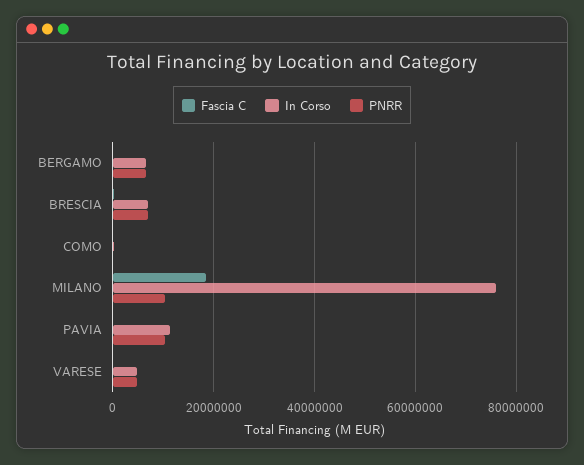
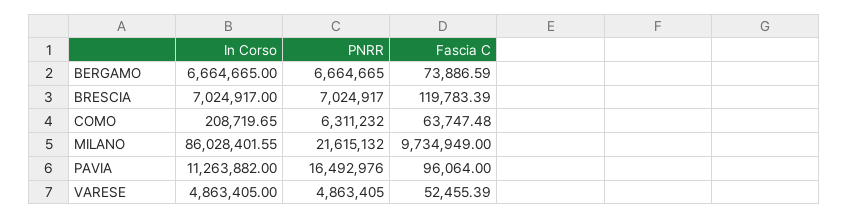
PNRR, COMO: 0 -> 6311232
Fascia C, MILANO: 18000000 -> 9734949
In Corso, MILANO: 76000000 -> 86028401.55
PNRR, MILANO: 10000000 -> 21615132
PNRR, PAVIA: 10000000 -> 16492976

